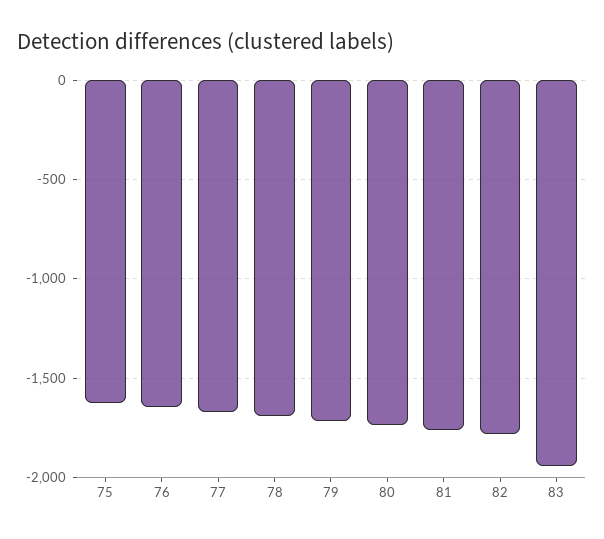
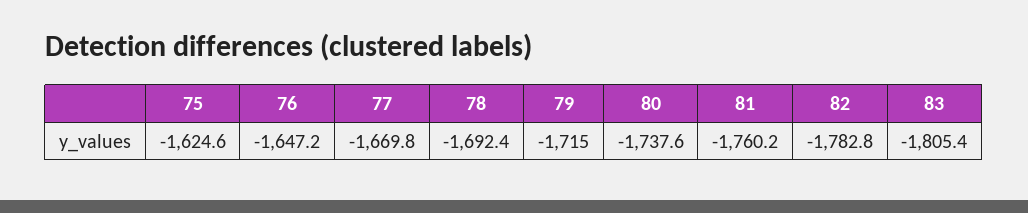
83: -1950 -> -1805.4

